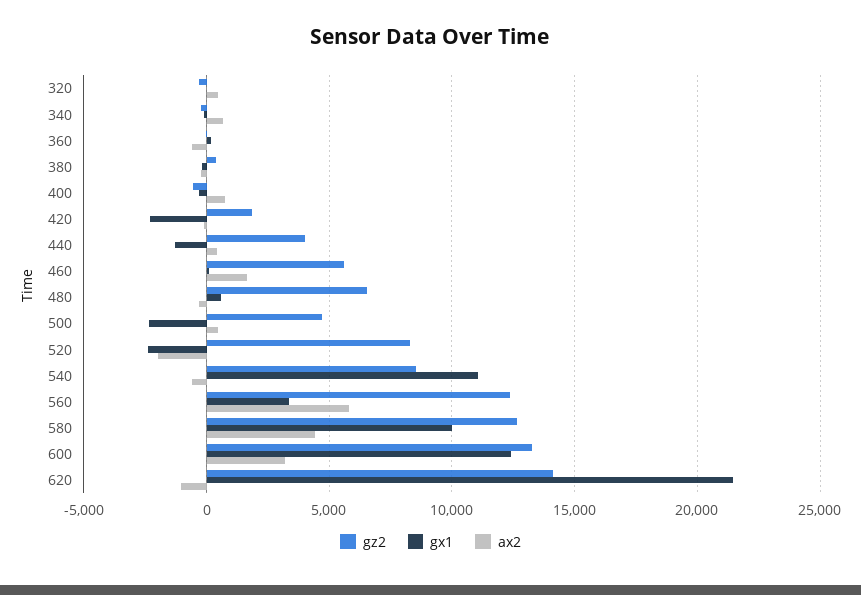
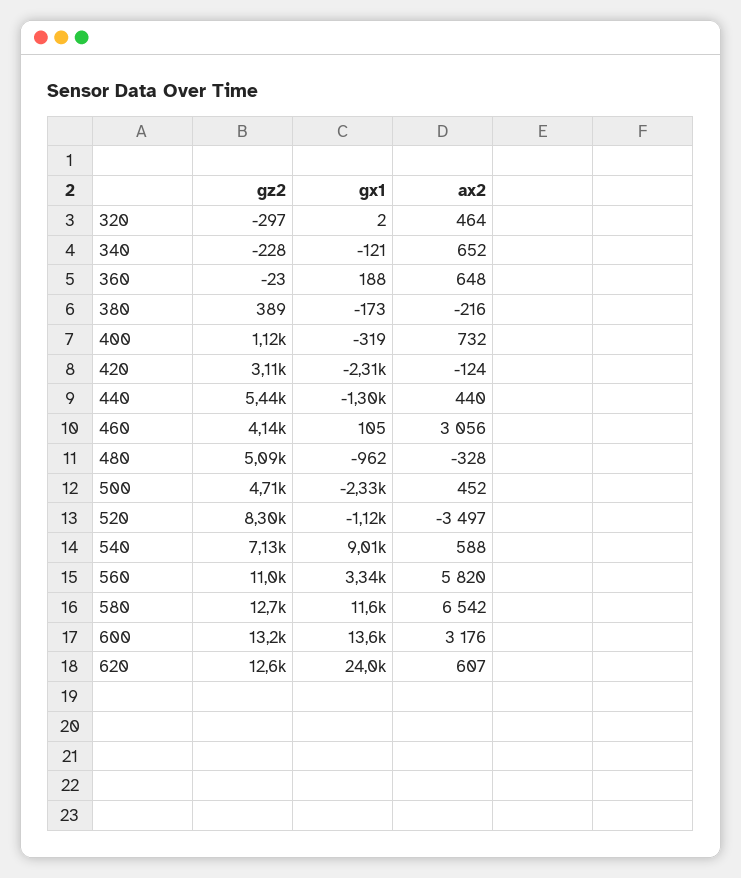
ax2, 360: -500 -> 648
gz2, 400: -500 -> 1120
gz2, 420: 2000 -> 3110
gz2, 440: 4000 -> 5440
gz2, 460: 5500 -> 4140
ax2, 460: 1500 -> 3056
gz2, 480: 6500 -> 5090
gx1, 480: 500 -> -962
gx1, 520: -2500 -> -1120
ax2, 520: -2000 -> -3497
gz2, 540: 8500 -> 7130
gx1, 540: 11000 -> 9010
ax2, 540: -500 -> 588
gz2, 560: 12500 -> 11000
gx1, 580: 10000 -> 11600
ax2, 580: 4500 -> 6542
gx1, 600: 12500 -> 13600
gz2, 620: 14000 -> 12600
gx1, 620: 21500 -> 24000
ax2, 620: -1000 -> 607

